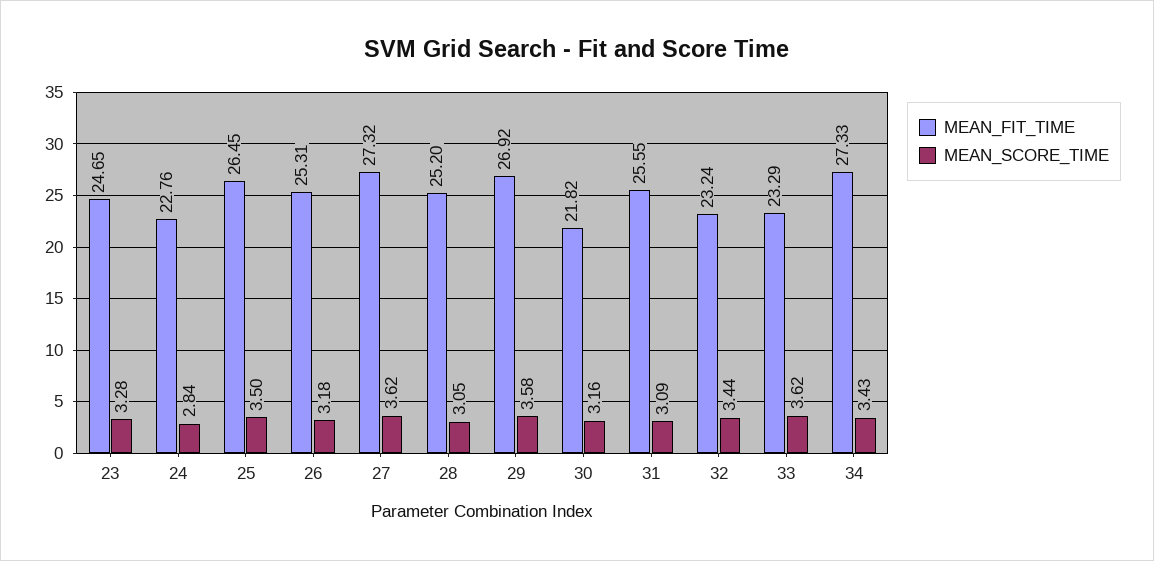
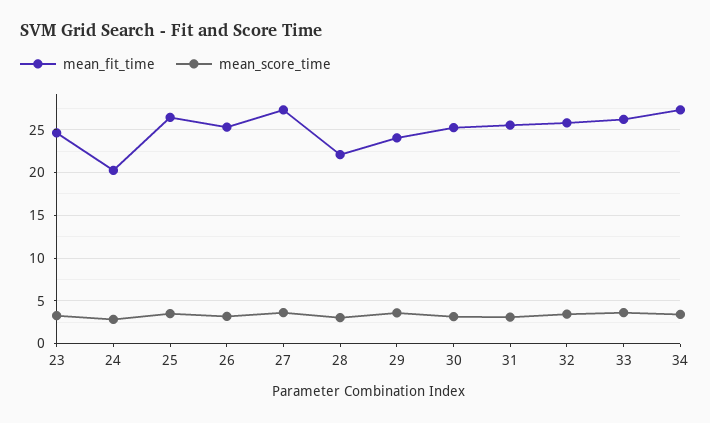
MEAN_FIT_TIME, 24: 22.76 -> 20
MEAN_FIT_TIME, 28: 25.2 -> 22
MEAN_FIT_TIME, 29: 26.92 -> 24
MEAN_FIT_TIME, 30: 21.82 -> 25
MEAN_FIT_TIME, 32: 23.24 -> 26
MEAN_FIT_TIME, 33: 23.29 -> 26

